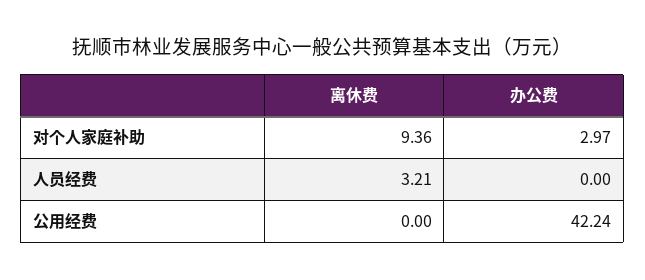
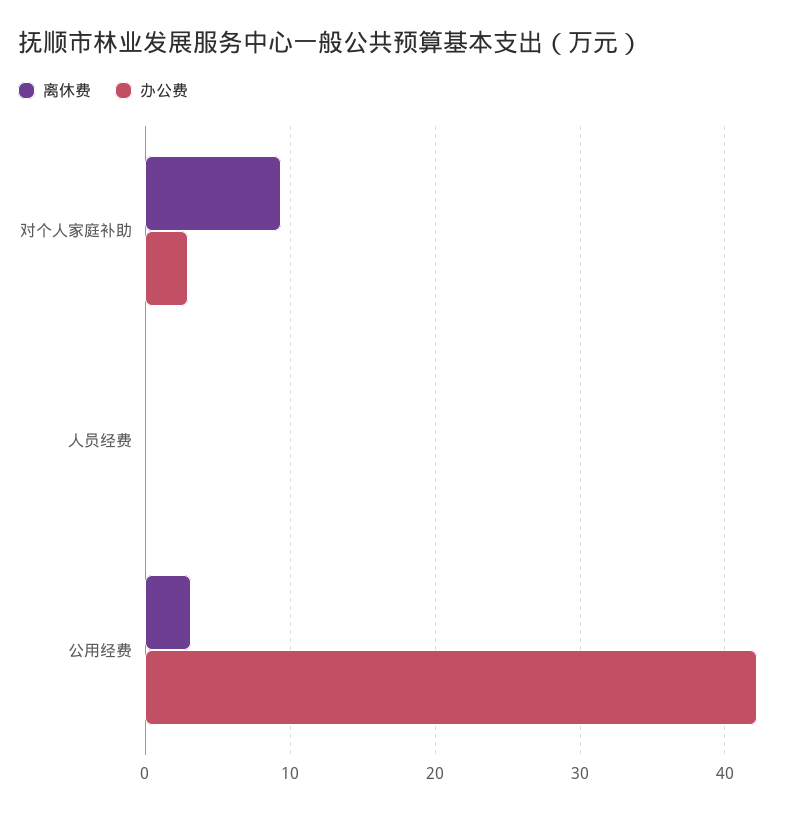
离休费, 人员经费: 3.21 -> 0
离休费, 公用经费: 0 -> 3

